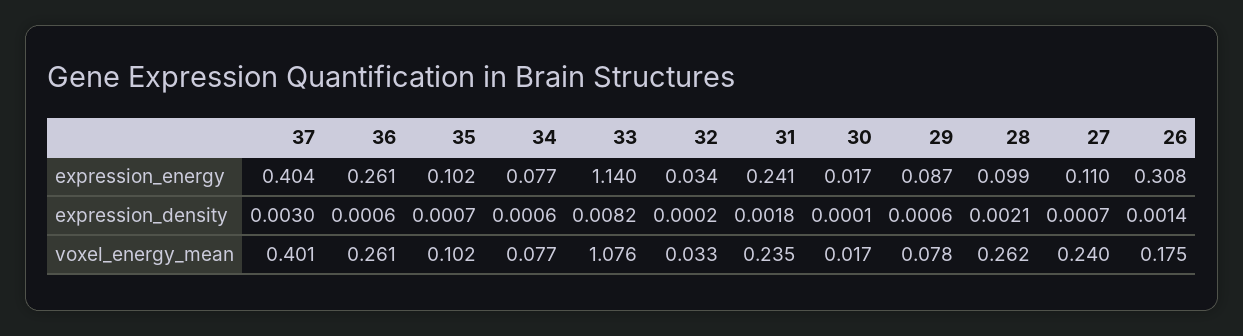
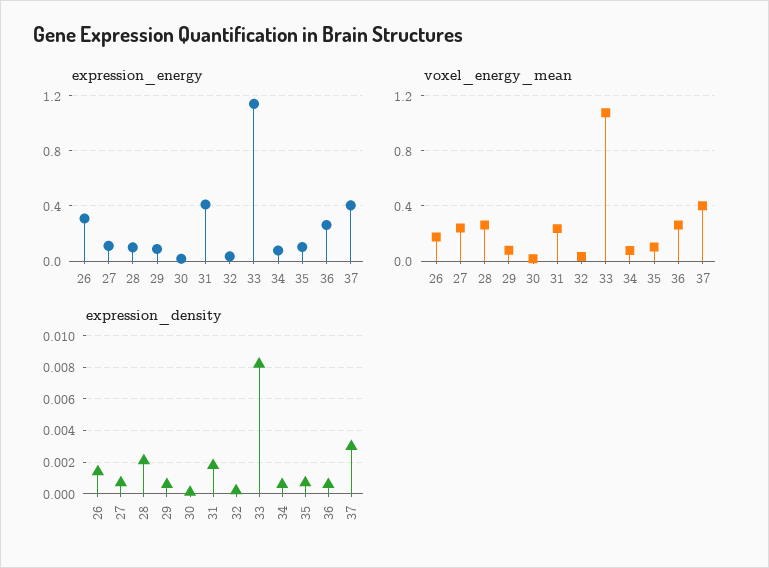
expression_energy, 31: 0.241 -> 0.4

